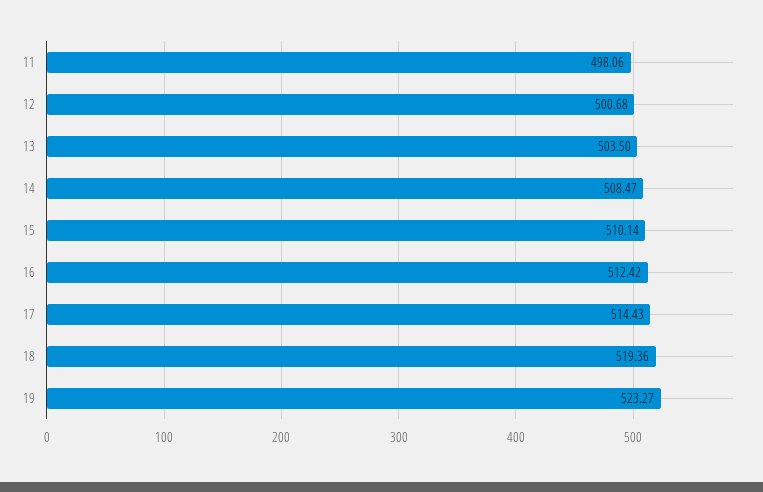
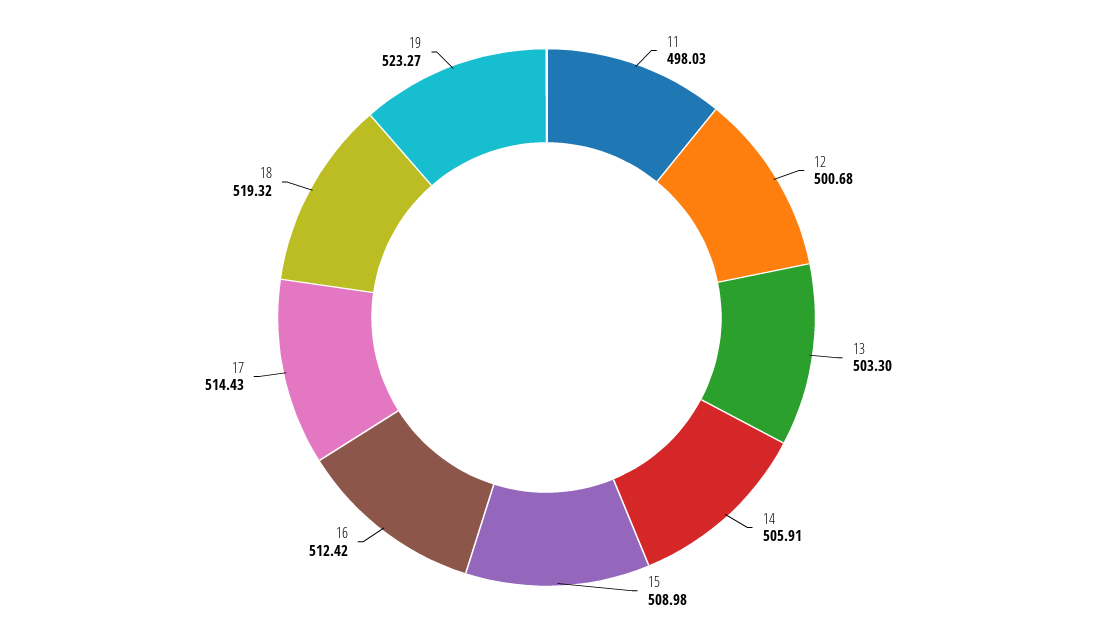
11: 498.06 -> 498.03
13: 503.5 -> 503.3
14: 508.47 -> 505.91
15: 510.14 -> 508.98
18: 519.36 -> 519.32

